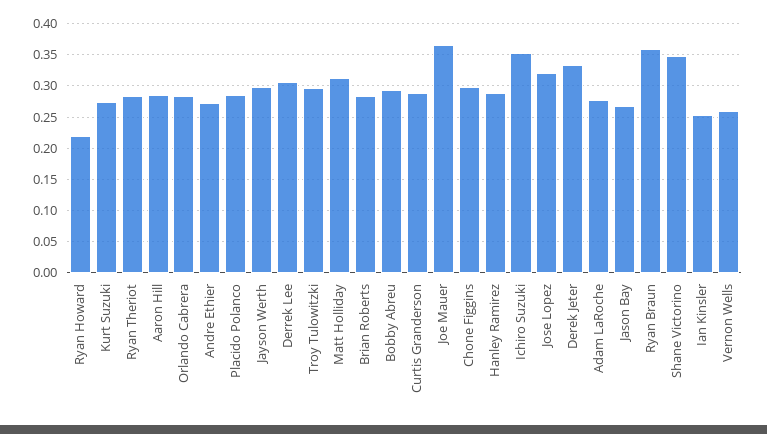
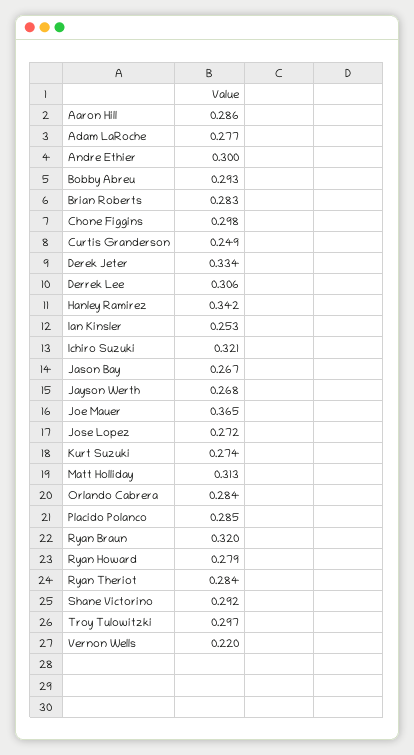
Ryan Howard: 0.22 -> 0.279
Andre Ethier: 0.27 -> 0.3
Jayson Werth: 0.3 -> 0.268
Curtis Granderson: 0.29 -> 0.249
Hanley Ramirez: 0.29 -> 0.342
Ichiro Suzuki: 0.35 -> 0.321
Jose Lopez: 0.32 -> 0.272
Ryan Braun: 0.36 -> 0.32
Shane Victorino: 0.35 -> 0.292
Vernon Wells: 0.26 -> 0.22

